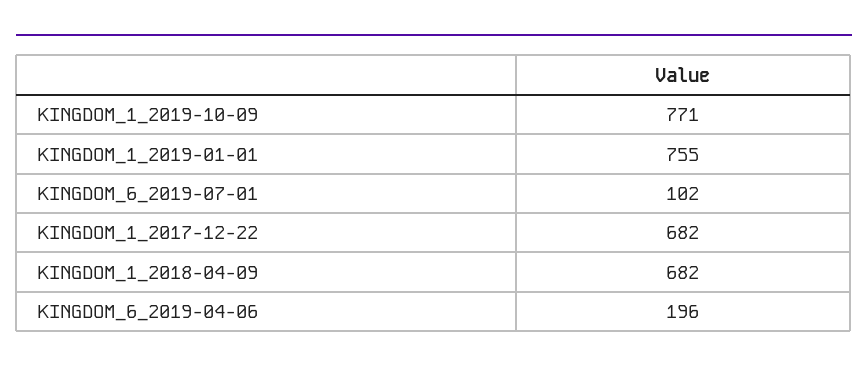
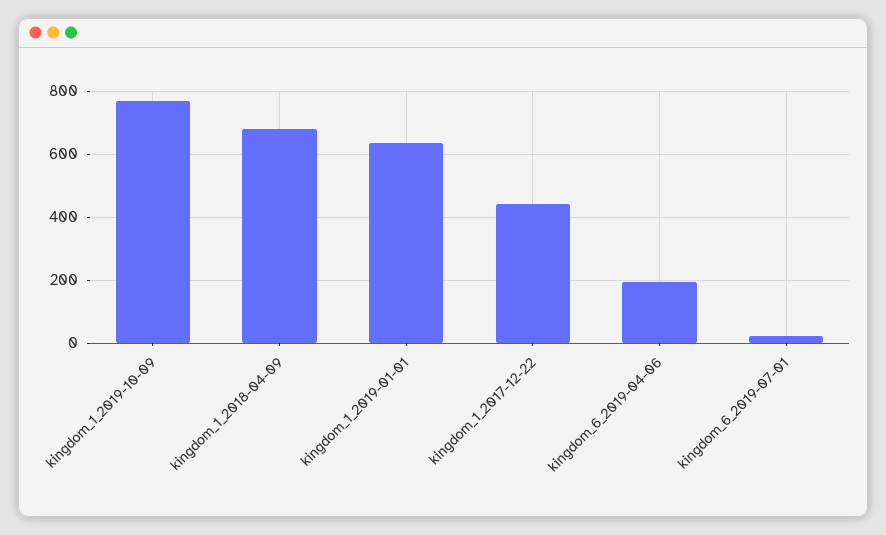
KINGDOM_1_2019-01-01: 755 -> 640
KINGDOM_6_2019-07-01: 102 -> 20
KINGDOM_1_2017-12-22: 682 -> 440

